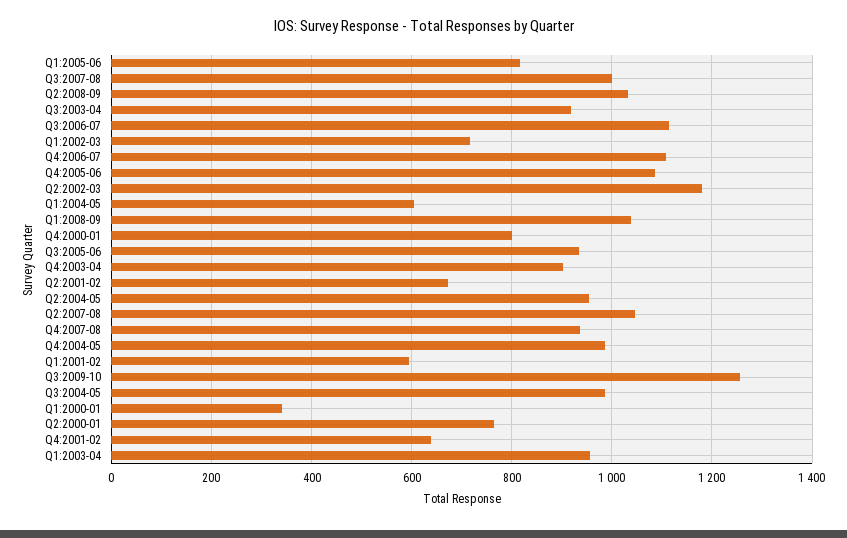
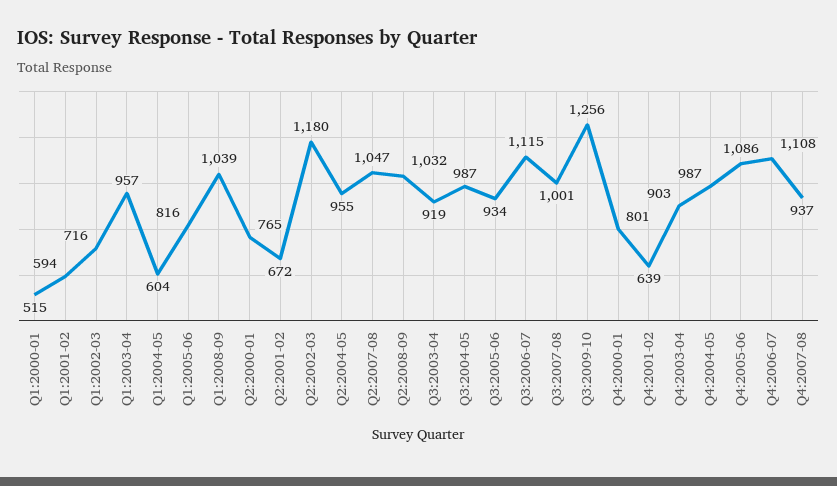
Q1:2000-01: 340 -> 515

